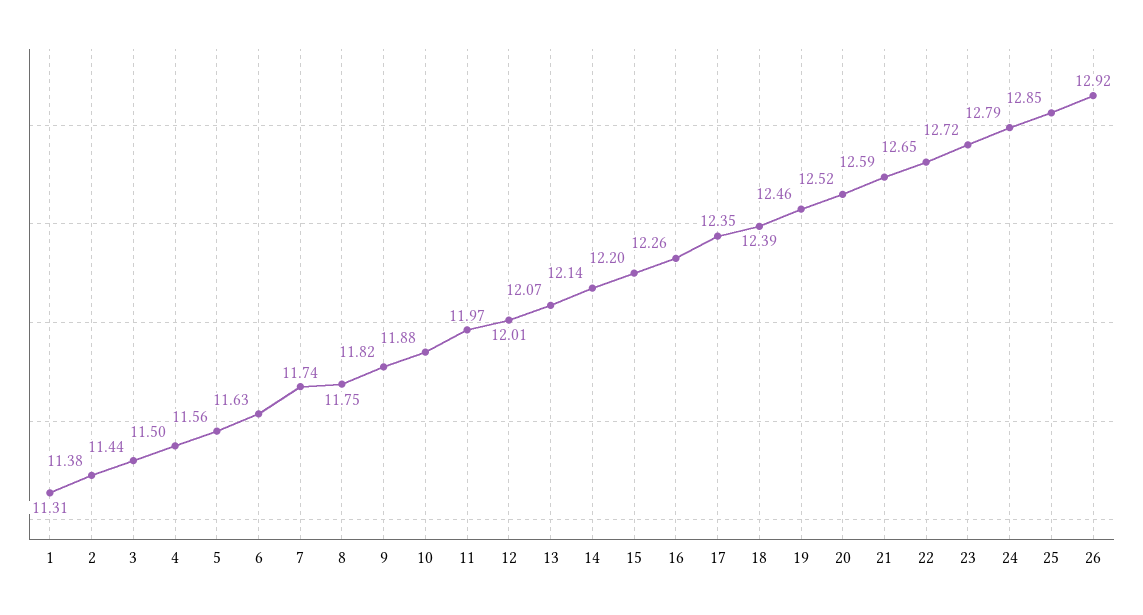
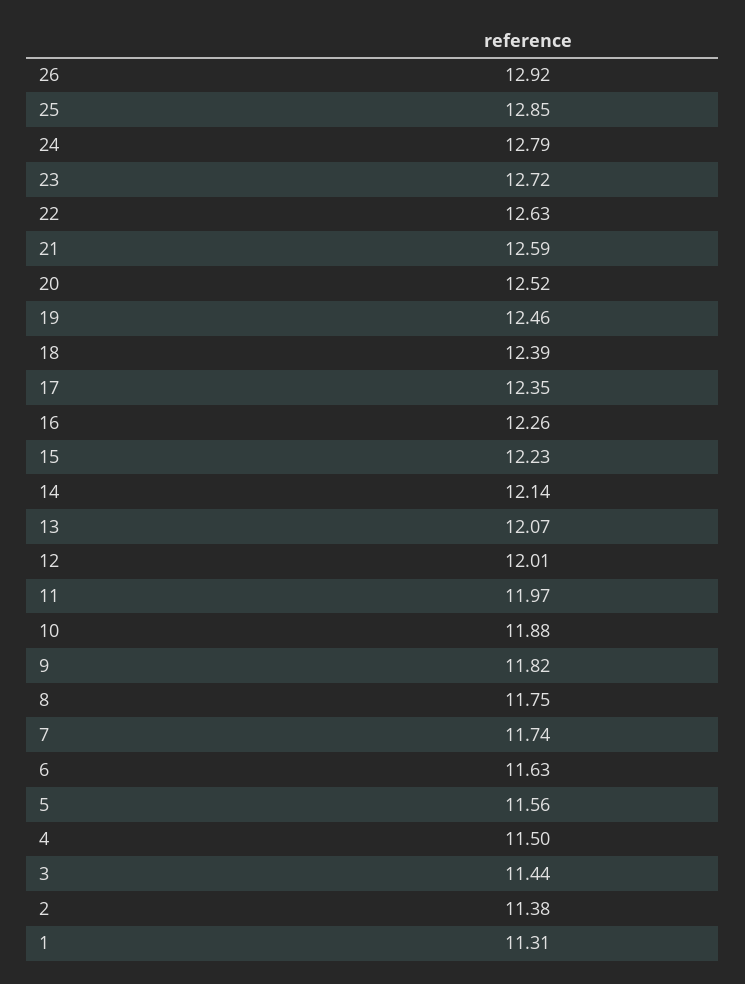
15: 12.2 -> 12.23
22: 12.65 -> 12.63

